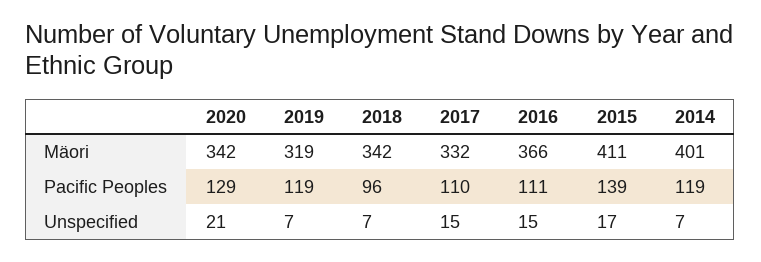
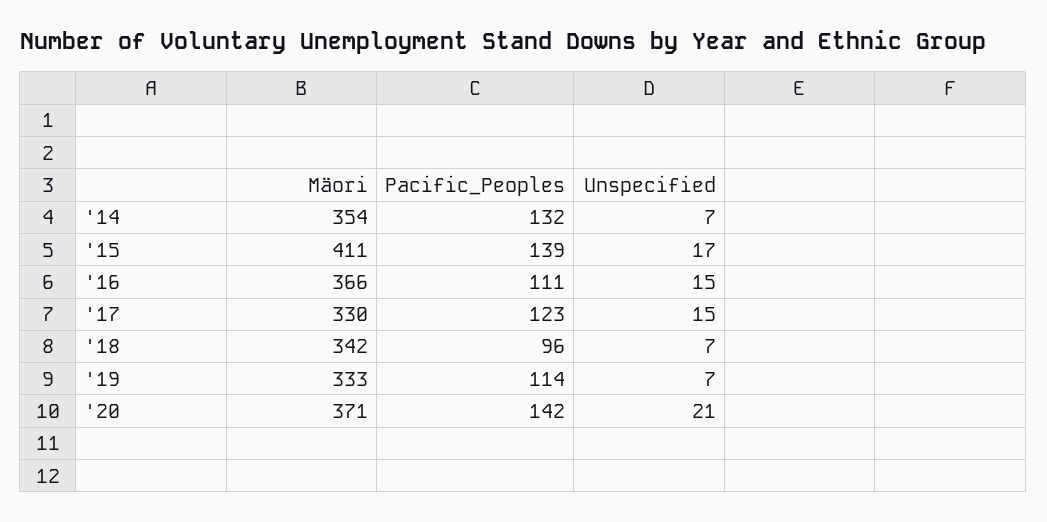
2020, Mäori: 342 -> 371
2019, Mäori: 319 -> 333
2017, Mäori: 332 -> 330
2014, Mäori: 401 -> 354
2020, Pacific Peoples: 129 -> 142
2019, Pacific Peoples: 119 -> 114
2017, Pacific Peoples: 110 -> 123
2014, Pacific Peoples: 119 -> 132

